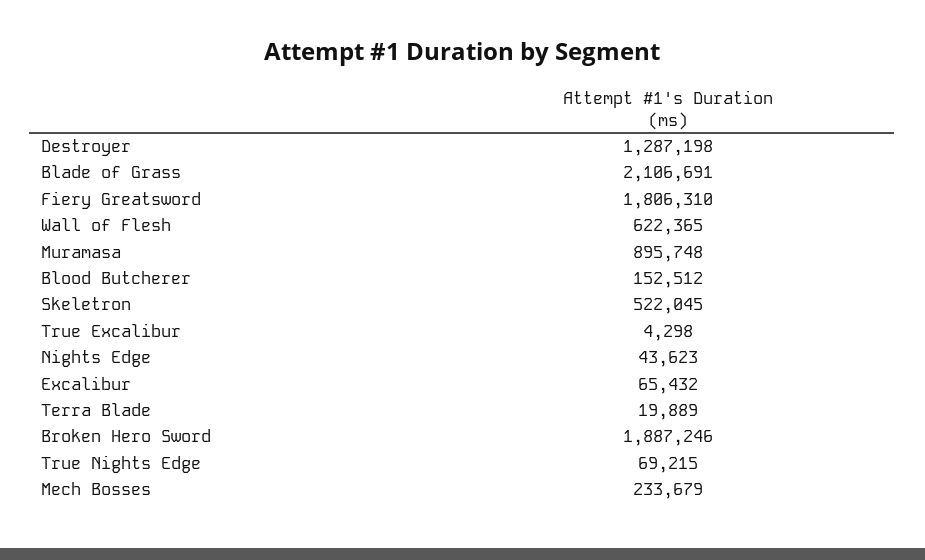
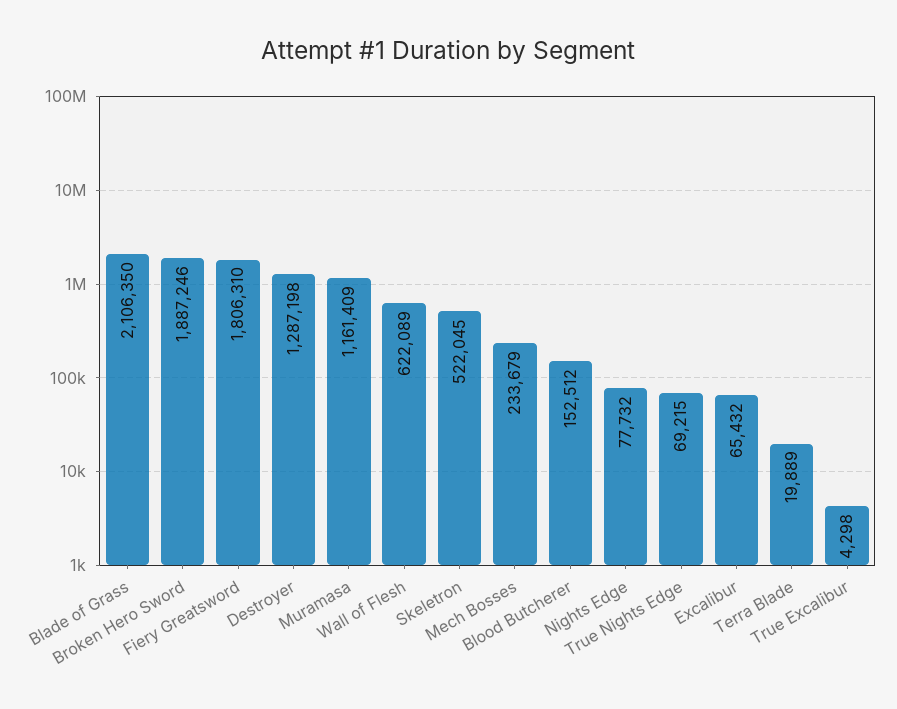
Blade of Grass: 2106691 -> 2106350
Wall of Flesh: 622365 -> 622089
Muramasa: 895748 -> 1161409
Nights Edge: 43623 -> 77732

